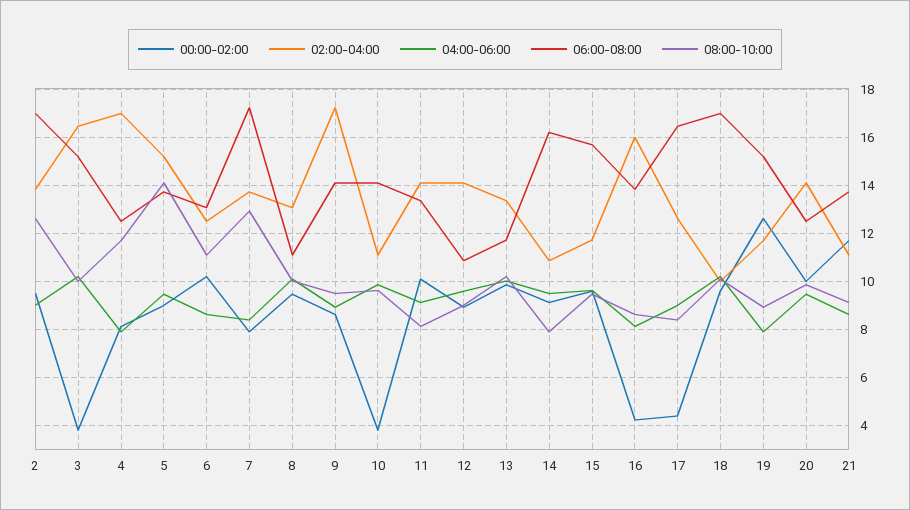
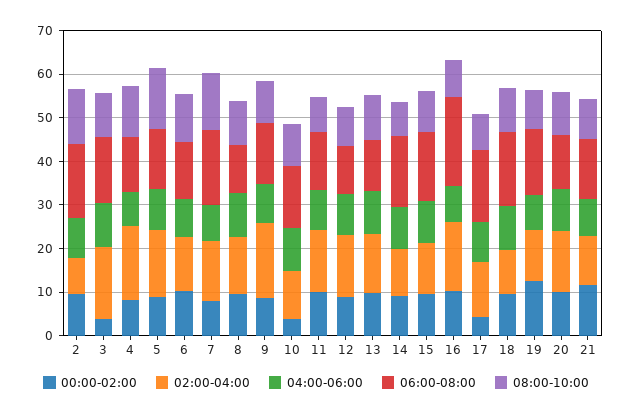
02:00-04:00, 2: 13.75 -> 8
00:00-02:00, 16: 4.25 -> 10
06:00-08:00, 16: 13.75 -> 20

